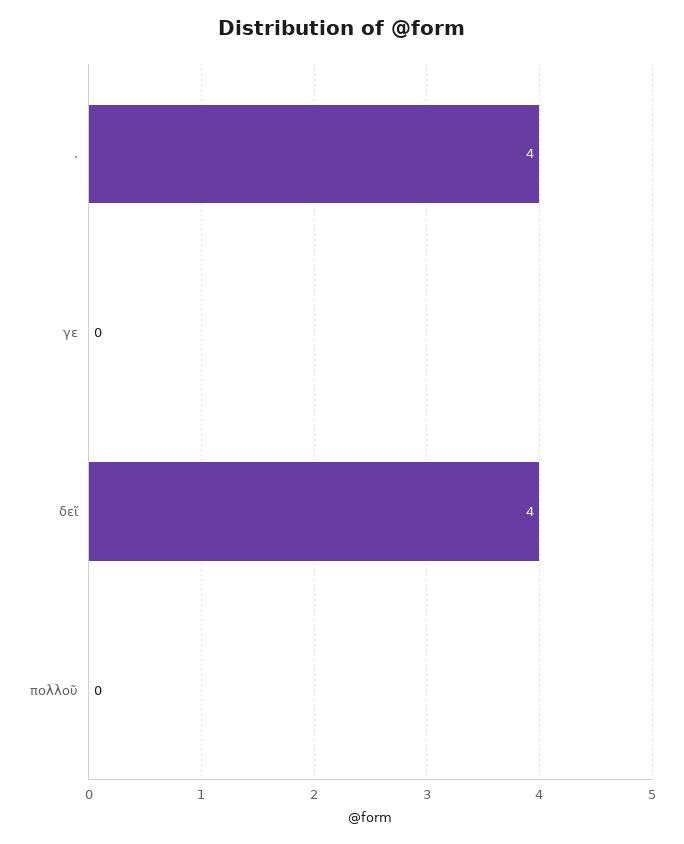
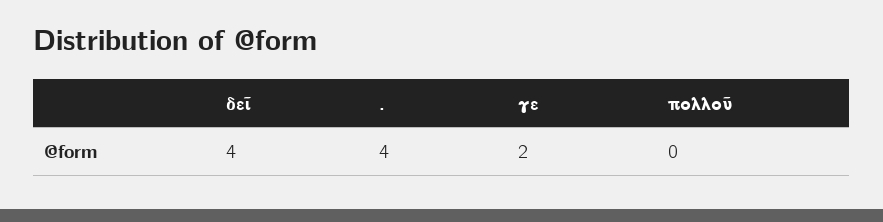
γε: 0 -> 2

